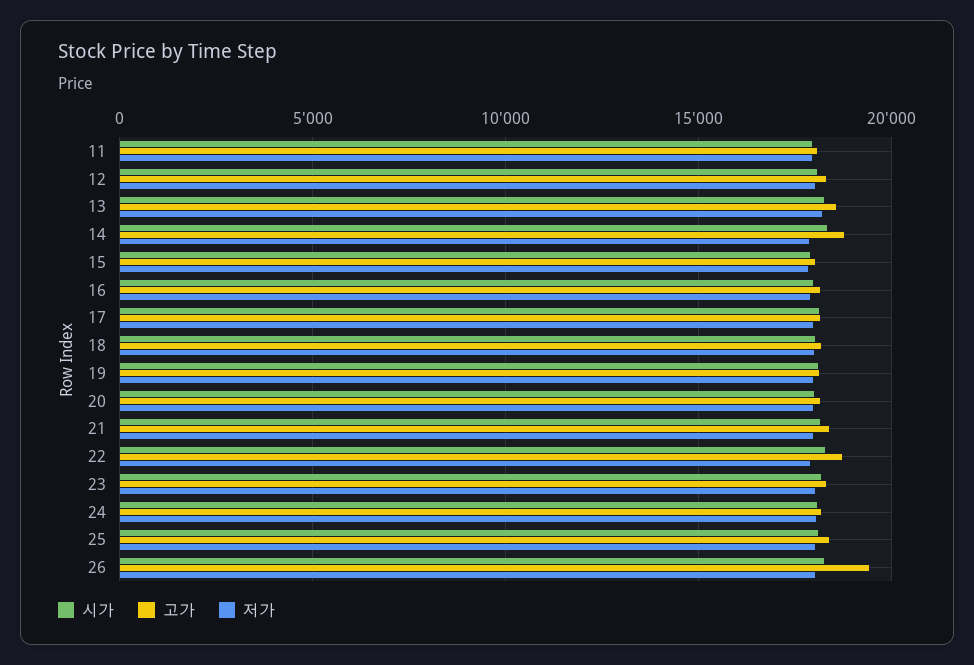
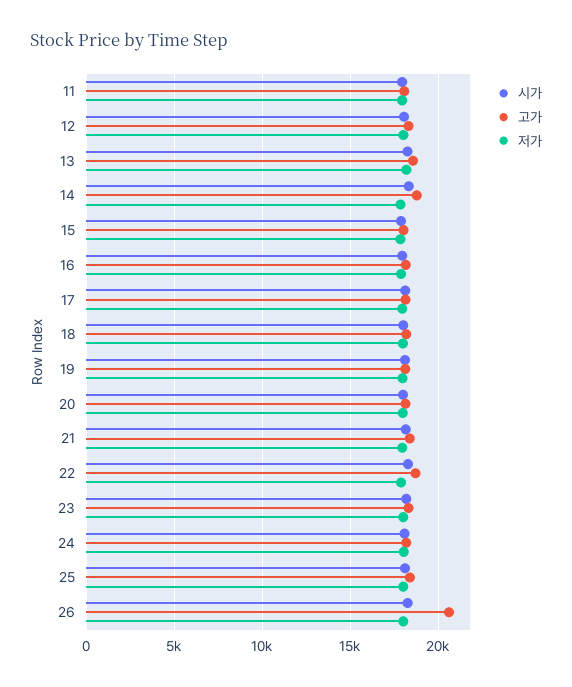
고가, 26: 19500 -> 20500

